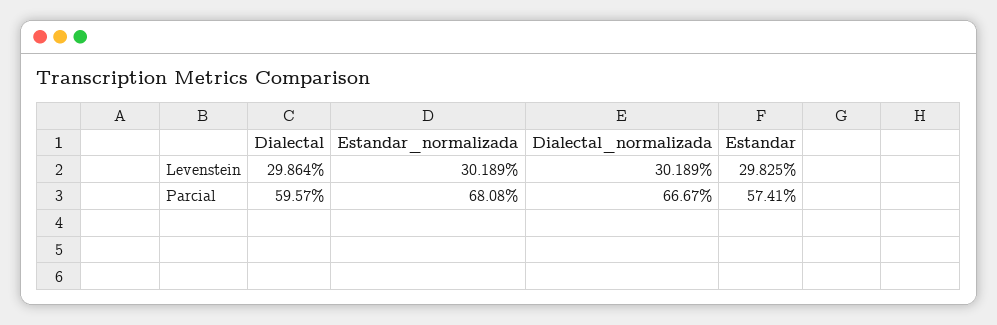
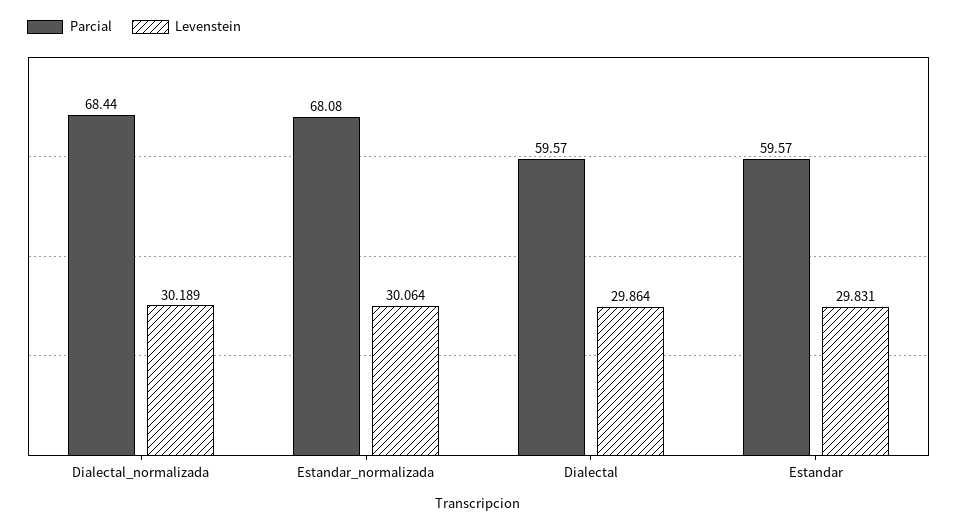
Levenstein, Estandar_normalizada: 30.189 -> 30.064
Levenstein, Estandar: 29.825 -> 29.831
Parcial, Dialectal_normalizada: 66.67 -> 68.44
Parcial, Estandar: 57.41 -> 59.57

